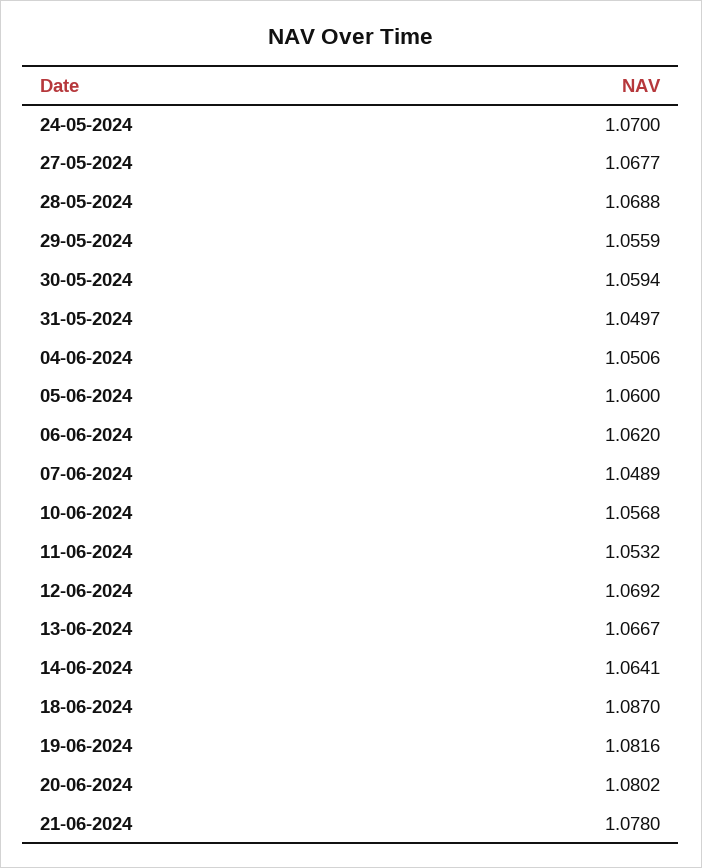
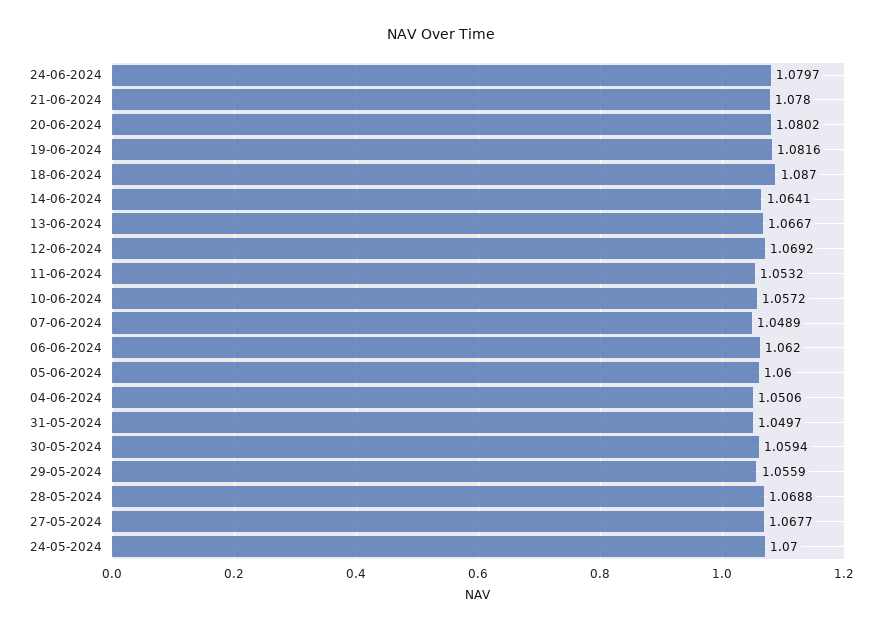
10-06-2024: 1.0568 -> 1.0572
24-06-2024: none -> 1.0797

